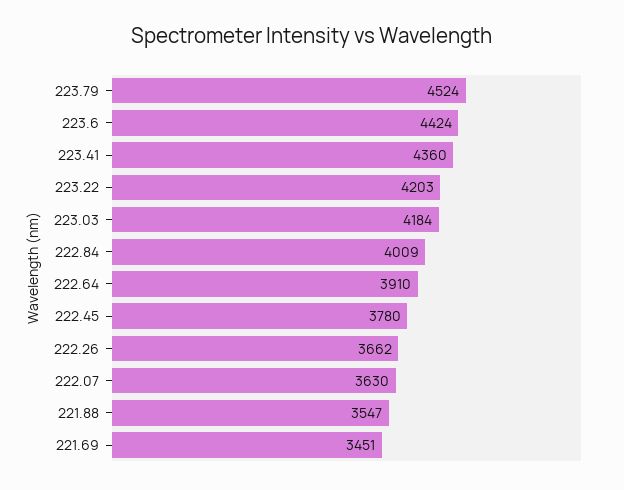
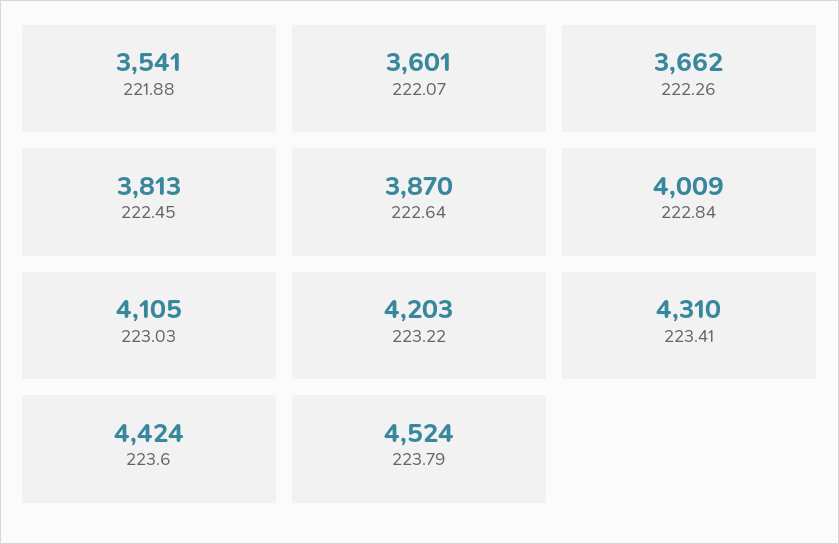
223.41: 4360 -> 4310
223.03: 4184 -> 4105
222.64: 3910 -> 3870
222.45: 3780 -> 3813
222.07: 3630 -> 3601
221.88: 3547 -> 3541
221.69: 3451 -> none

